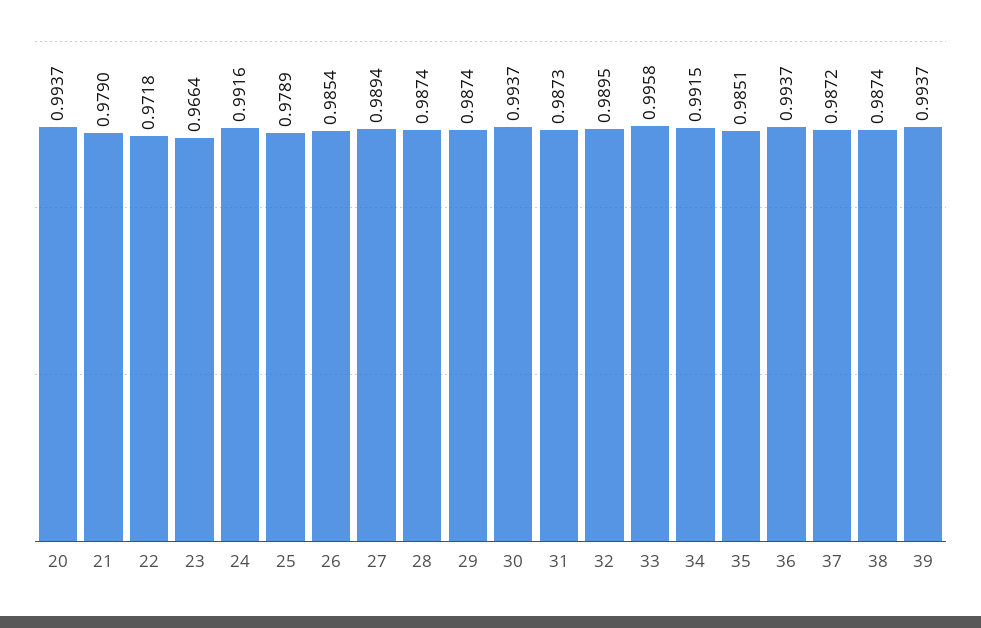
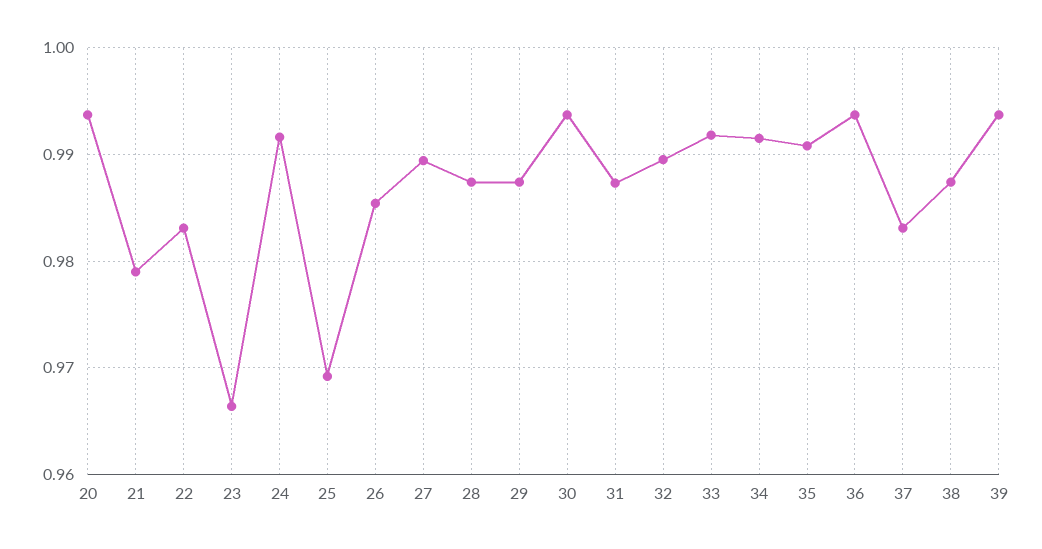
22: 0.9718 -> 0.983
25: 0.9789 -> 0.969
33: 0.9958 -> 0.992
35: 0.9851 -> 0.991
37: 0.9872 -> 0.983

